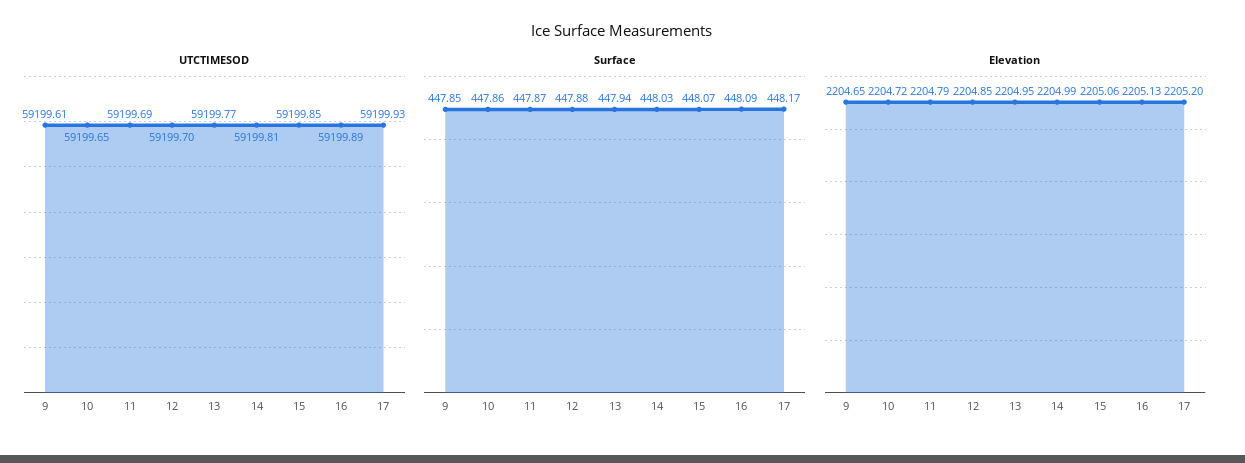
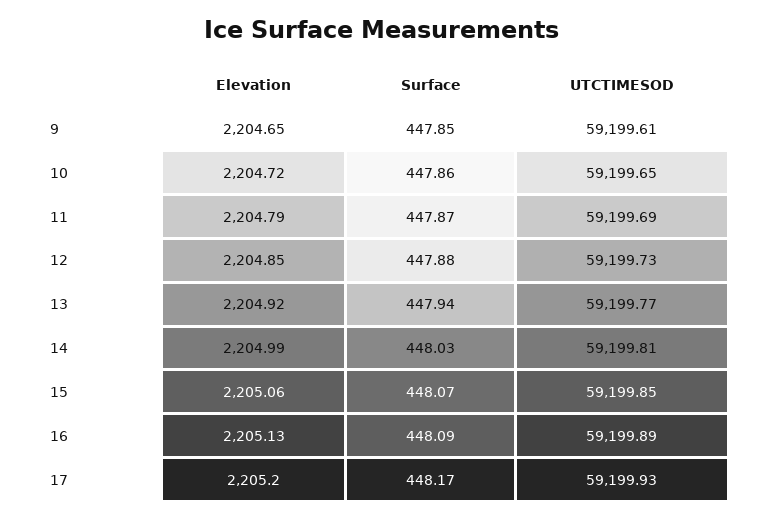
UTCTIMESOD, 12: 59199.7 -> 59199.73
Elevation, 13: 2204.95 -> 2204.92

